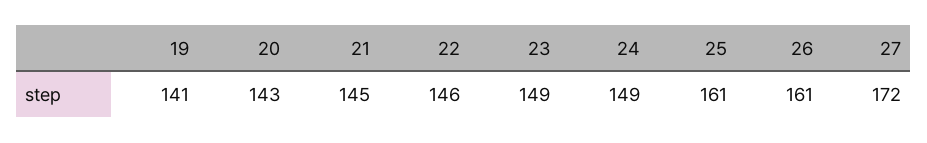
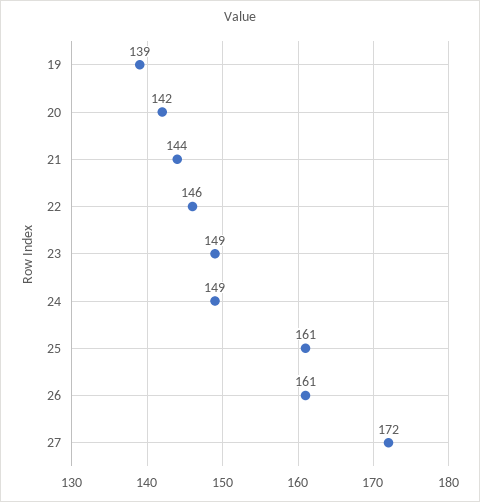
19: 141 -> 139
20: 143 -> 142
21: 145 -> 144

